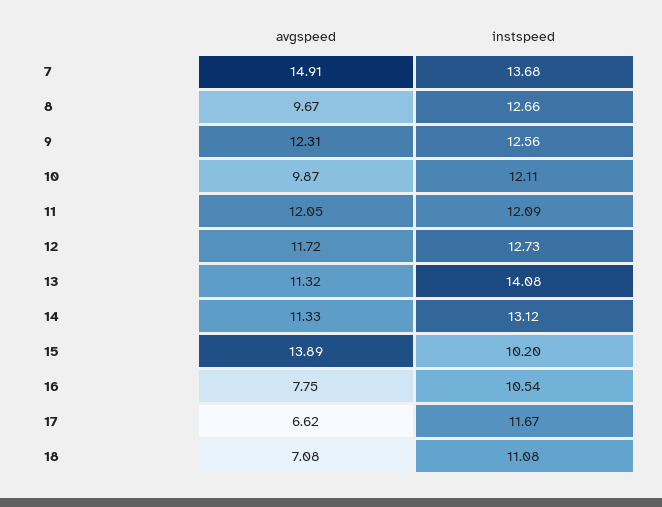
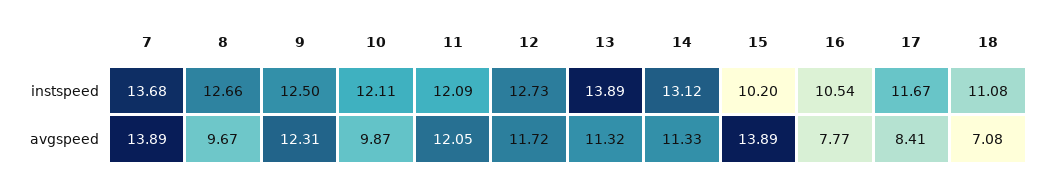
avgspeed, 7: 14.91 -> 13.89
instspeed, 9: 12.56 -> 12.5
instspeed, 13: 14.08 -> 13.89
avgspeed, 16: 7.75 -> 7.77
avgspeed, 17: 6.62 -> 8.41

